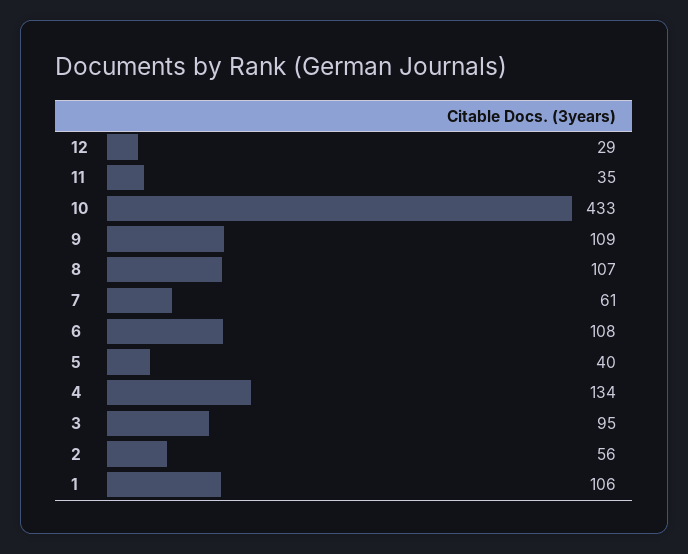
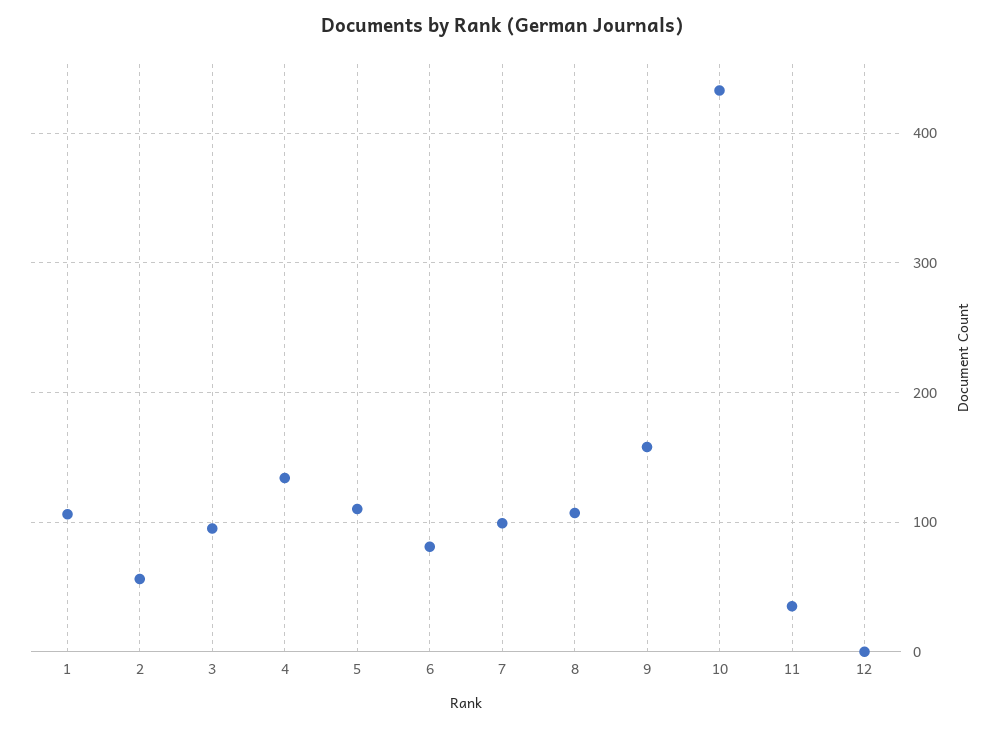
12: 29 -> 0
9: 109 -> 160
7: 61 -> 100
6: 108 -> 80
5: 40 -> 110

